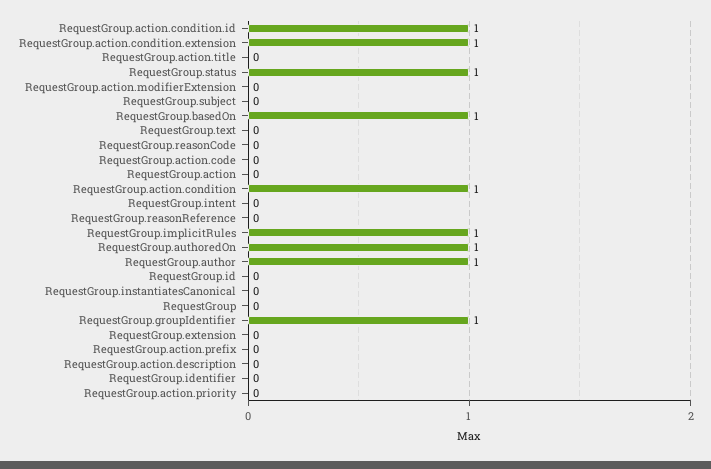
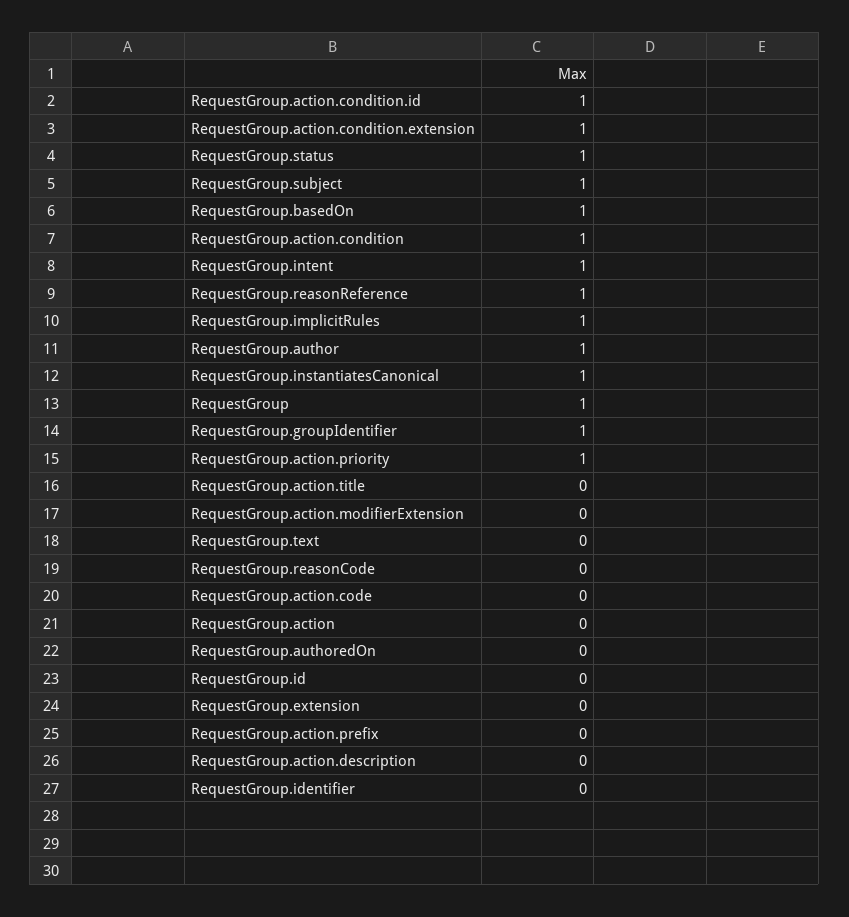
RequestGroup.subject: 0 -> 1
RequestGroup.intent: 0 -> 1
RequestGroup.reasonReference: 0 -> 1
RequestGroup.authoredOn: 1 -> 0
RequestGroup.instantiatesCanonical: 0 -> 1
RequestGroup: 0 -> 1
RequestGroup.action.priority: 0 -> 1

